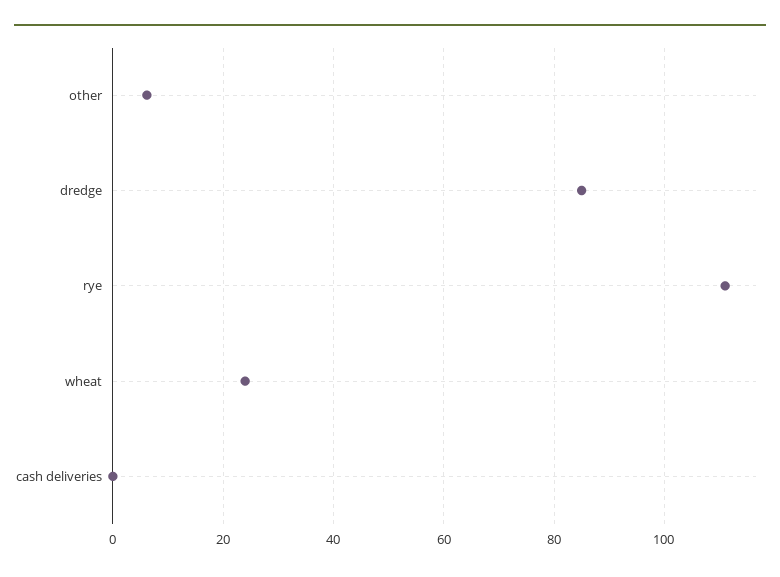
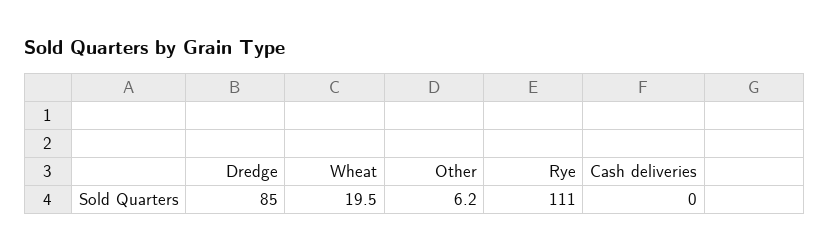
wheat: 24 -> 19.5

